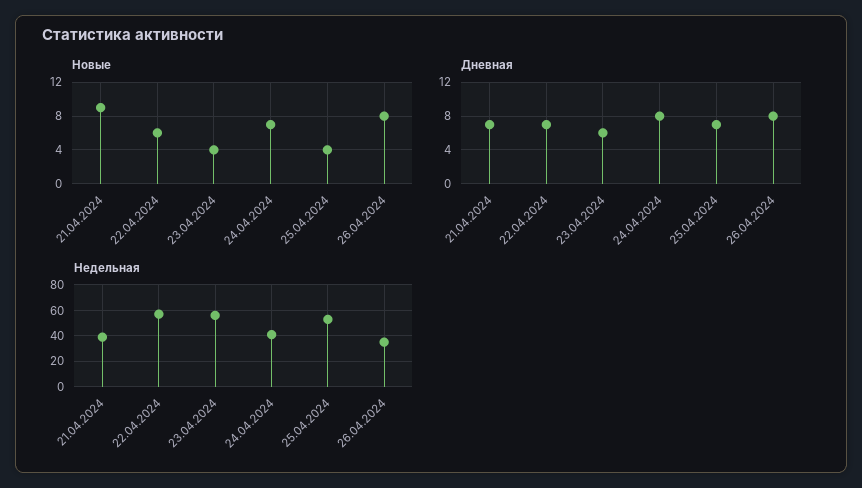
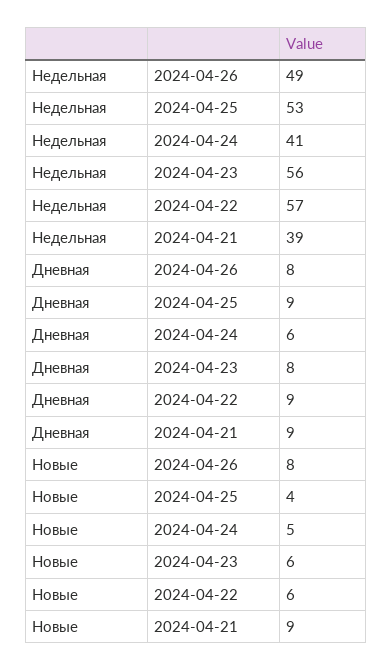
Новые, 23.04.2024: 4 -> 6
Новые, 24.04.2024: 7 -> 5
Дневная, 21.04.2024: 7 -> 9
Дневная, 22.04.2024: 7 -> 9
Дневная, 23.04.2024: 6 -> 8
Дневная, 24.04.2024: 8 -> 6
Дневная, 25.04.2024: 7 -> 9
Недельная, 26.04.2024: 35 -> 49

